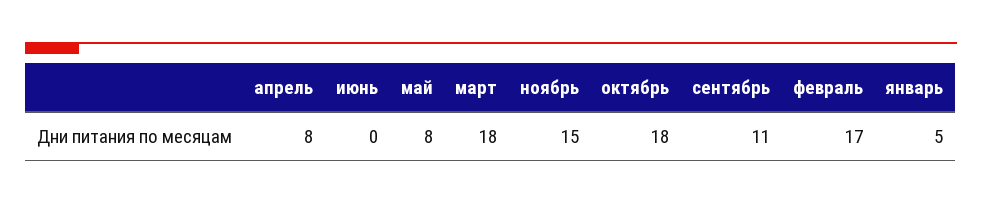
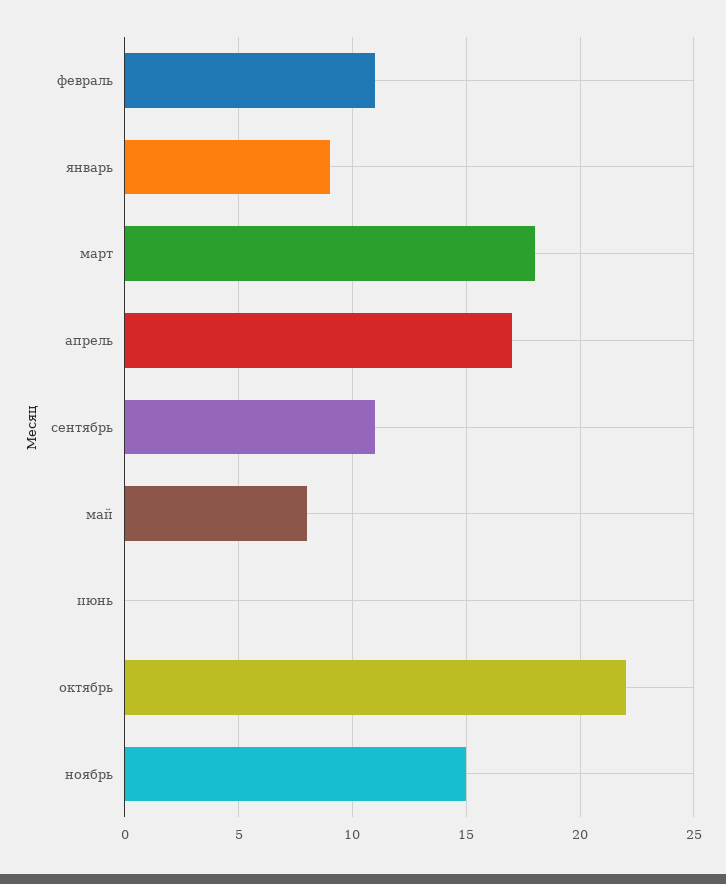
апрель: 8 -> 17
октябрь: 18 -> 22
февраль: 17 -> 11
январь: 5 -> 9

